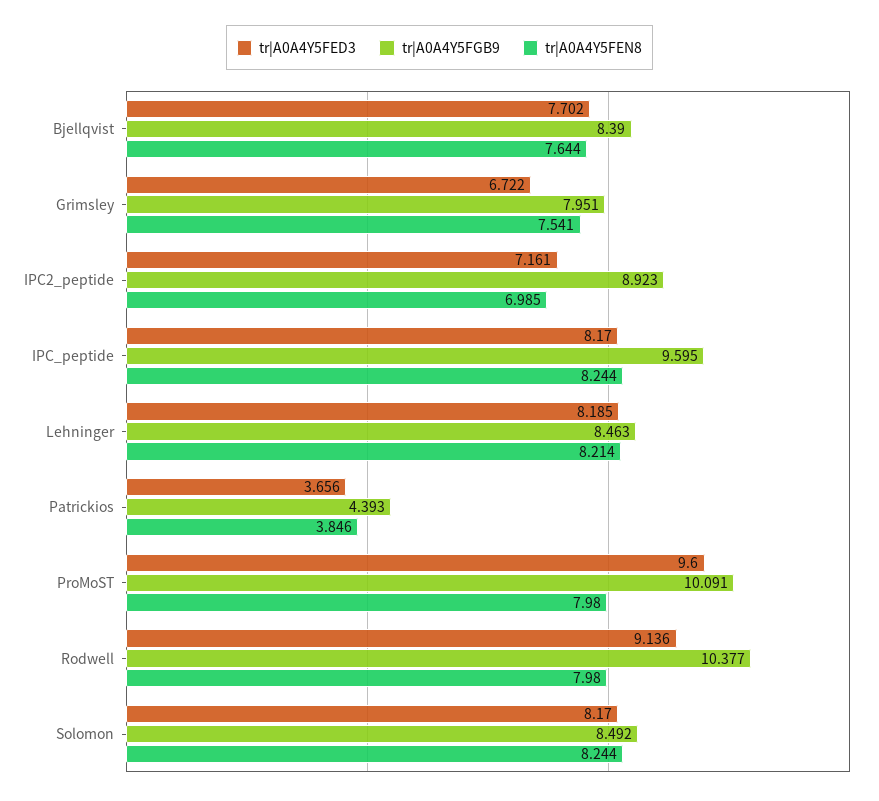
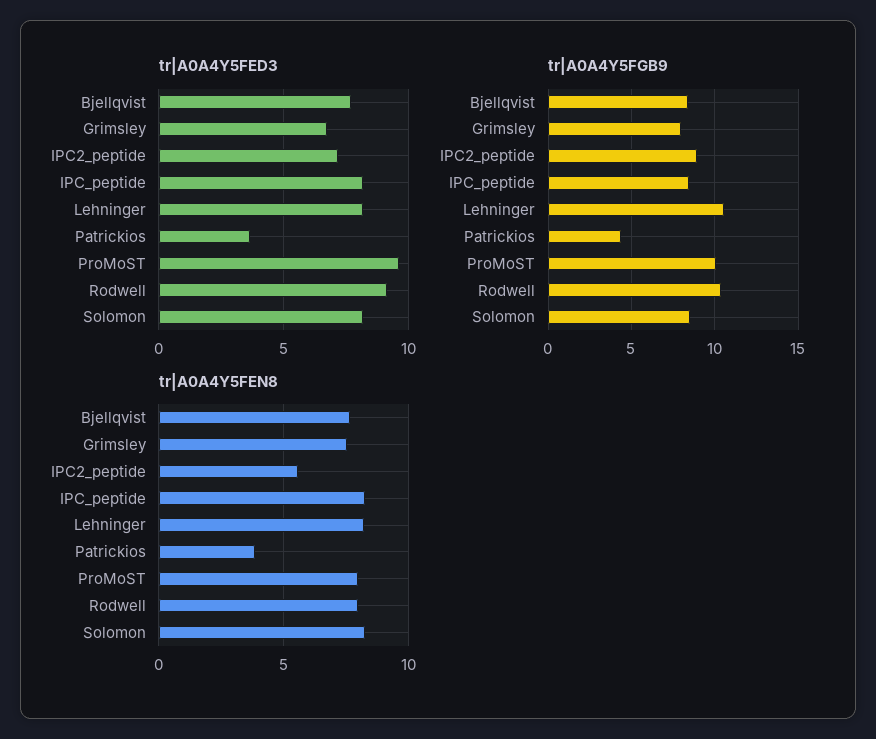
tr|A0A4Y5FEN8, IPC2_peptide: 6.985 -> 5.5
tr|A0A4Y5FGB9, IPC_peptide: 9.595 -> 8.5
tr|A0A4Y5FGB9, Lehninger: 8.463 -> 10.5

